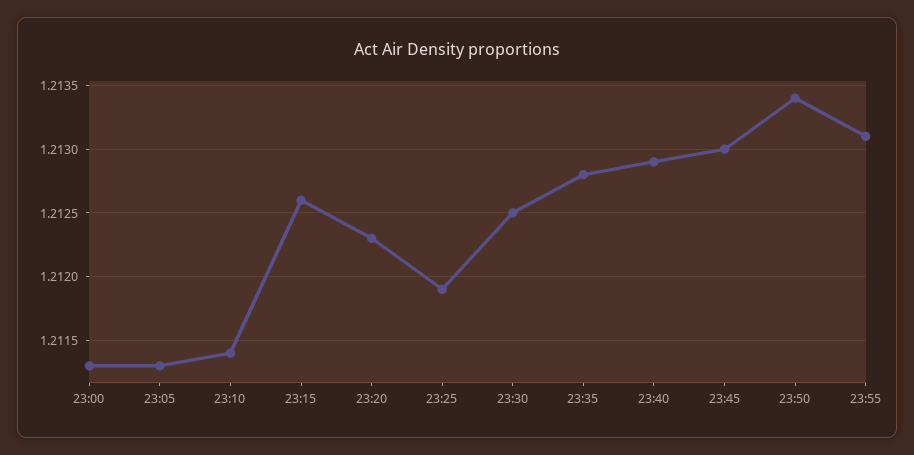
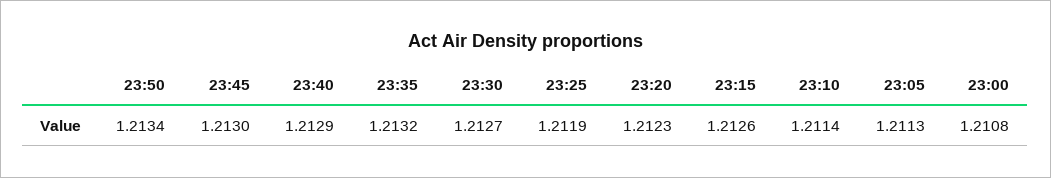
23:00: 1.2113 -> 1.2108
23:30: 1.2125 -> 1.2127
23:35: 1.2128 -> 1.2132
23:55: 1.2131 -> none

